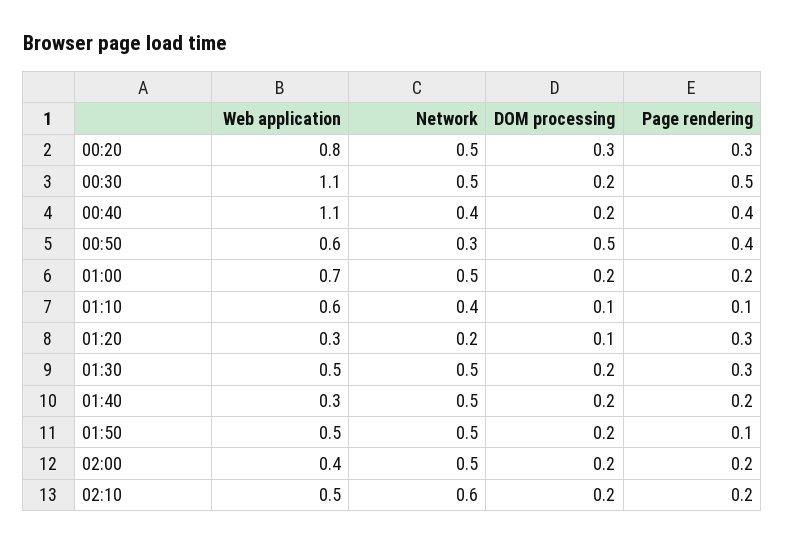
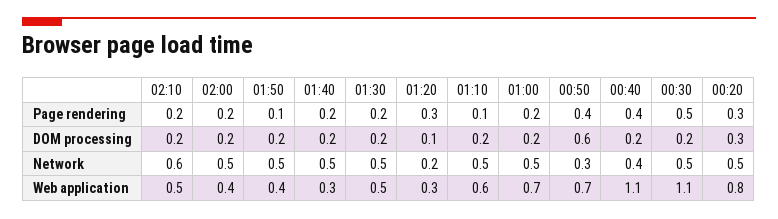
Web application, 00:50: 0.6 -> 0.7
DOM processing, 00:50: 0.5 -> 0.6
Network, 01:10: 0.4 -> 0.5
DOM processing, 01:10: 0.1 -> 0.2
Page rendering, 01:30: 0.3 -> 0.2
Web application, 01:50: 0.5 -> 0.4

